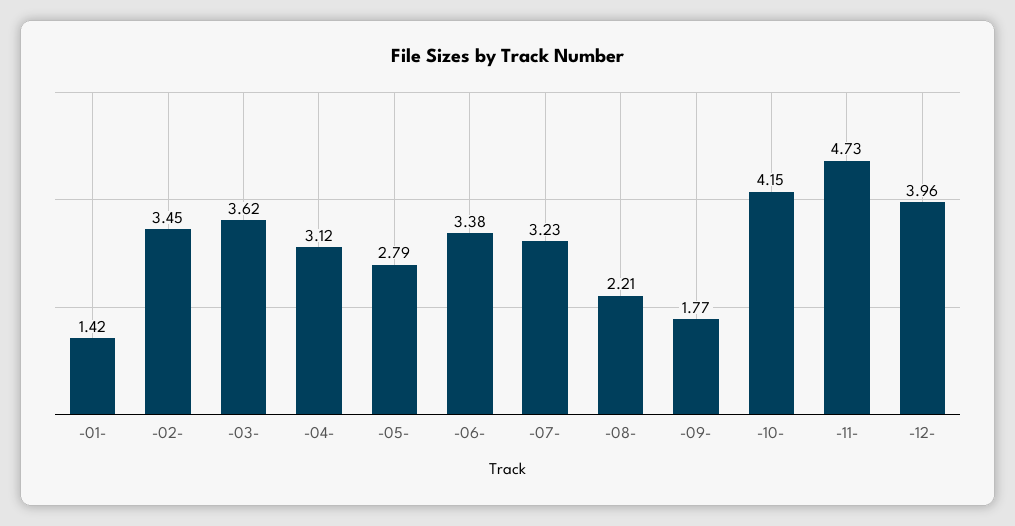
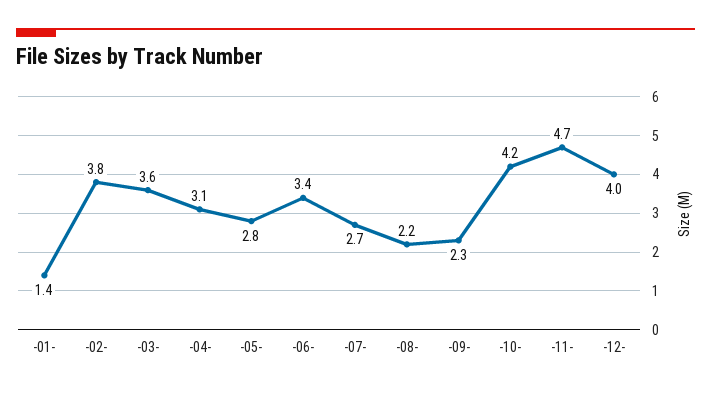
-02-: 3.45 -> 3.8
-07-: 3.23 -> 2.7
-09-: 1.77 -> 2.3

